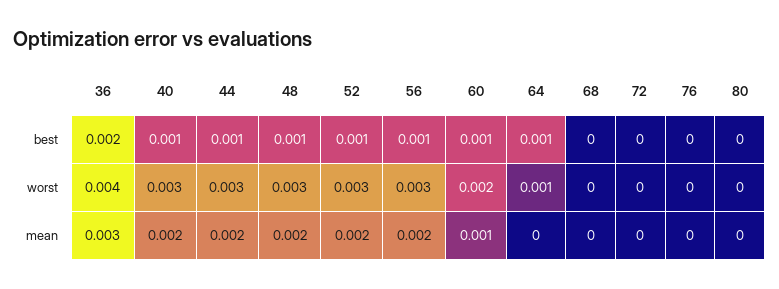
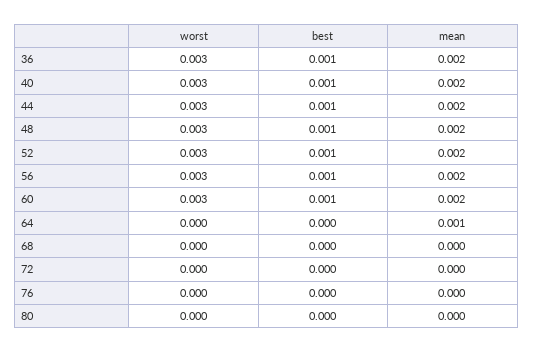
36, best: 0.002 -> 0.001
64, best: 0.001 -> 0
36, worst: 0.004 -> 0.003
60, worst: 0.002 -> 0.003
64, worst: 0.001 -> 0
36, mean: 0.003 -> 0.002
60, mean: 0.001 -> 0.002
64, mean: 0 -> 0.001

